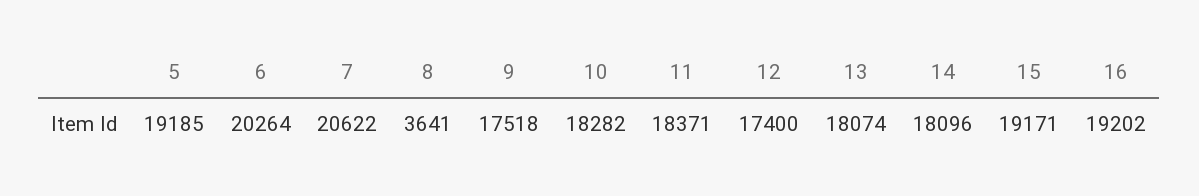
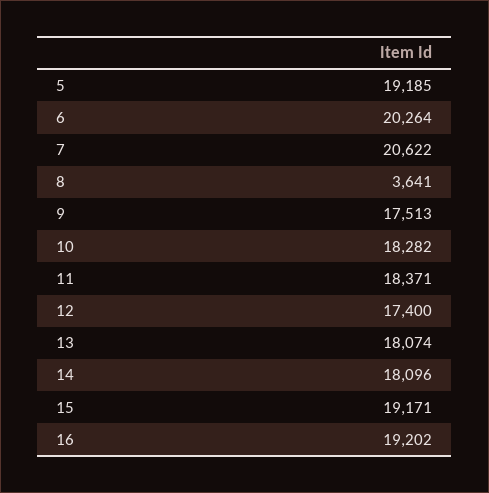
9: 17518 -> 17513

